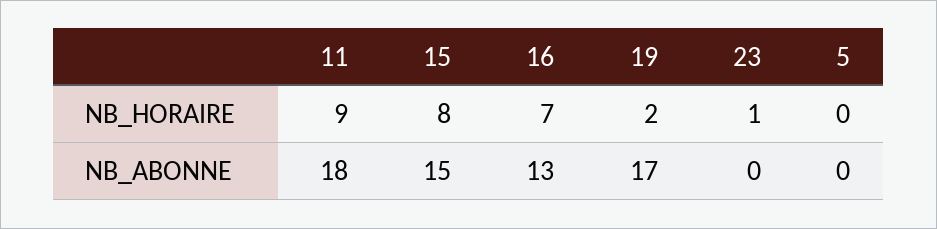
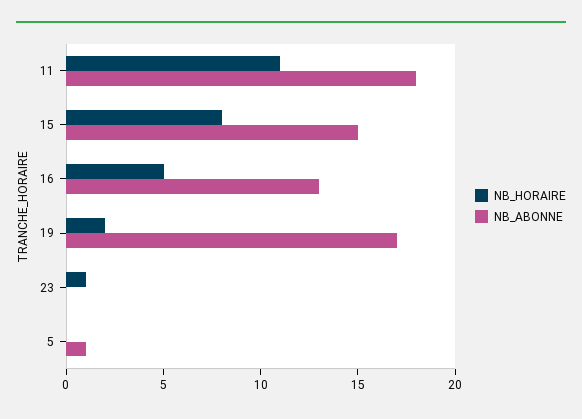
NB_HORAIRE, 11: 9 -> 11
NB_HORAIRE, 16: 7 -> 5
NB_ABONNE, 5: 0 -> 1

